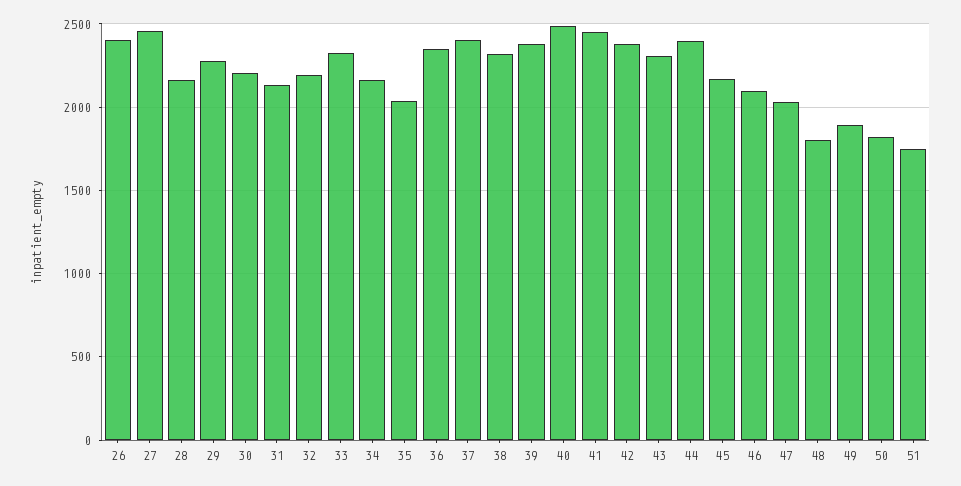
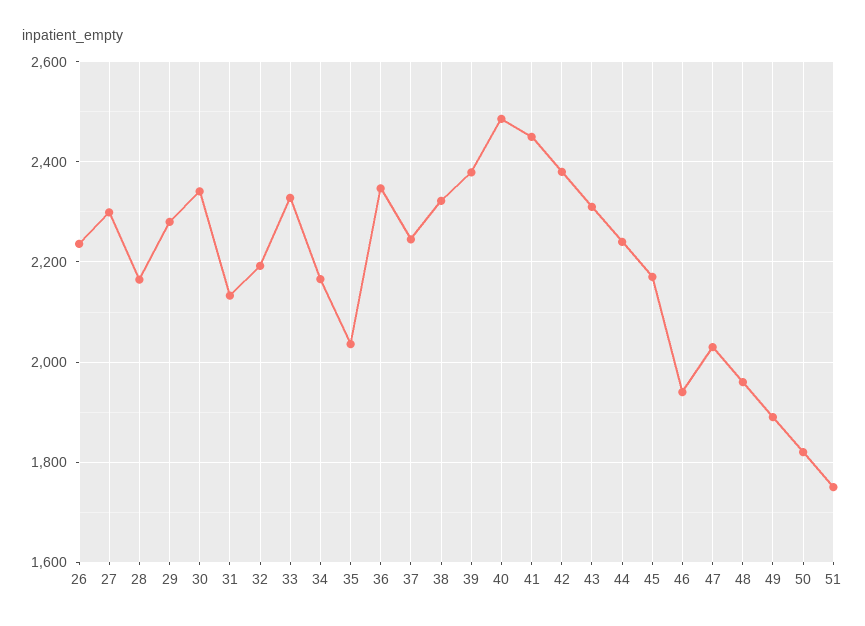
26: 2400 -> 2240
27: 2450 -> 2300
30: 2200 -> 2340
37: 2400 -> 2240
44: 2400 -> 2240
46: 2100 -> 1940
48: 1800 -> 1960

